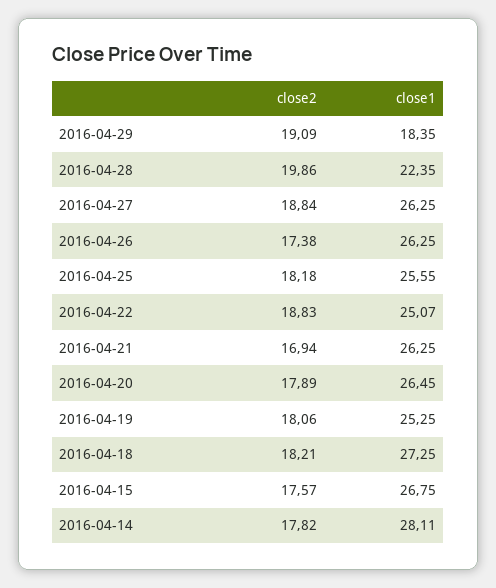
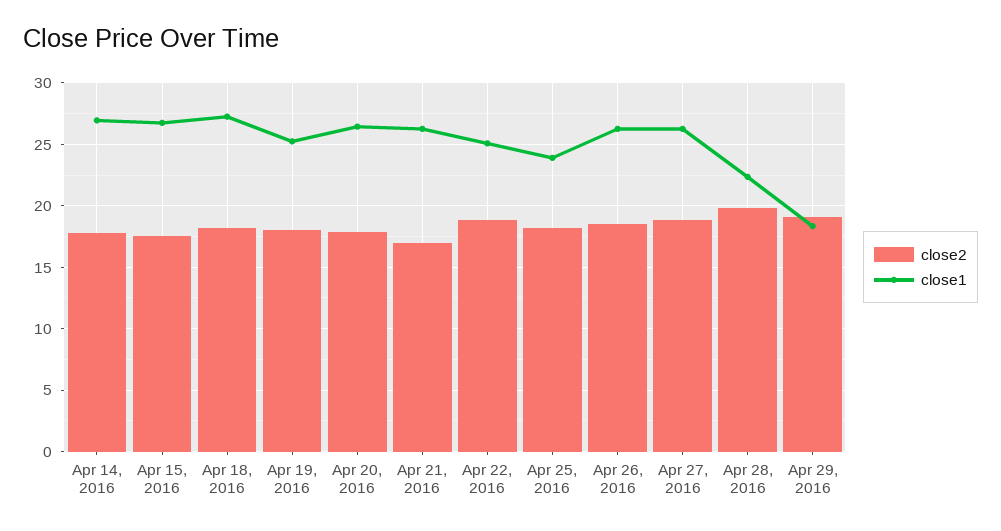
close2, 2016-04-26: 17.38 -> 18.5
close1, 2016-04-25: 25.55 -> 24
close1, 2016-04-14: 28.11 -> 27

